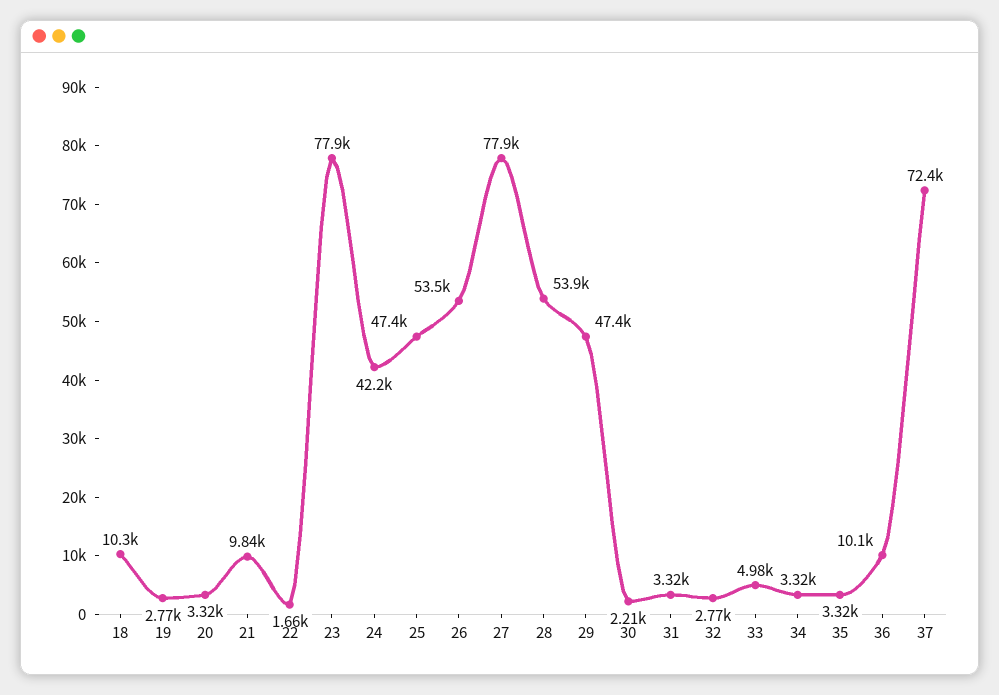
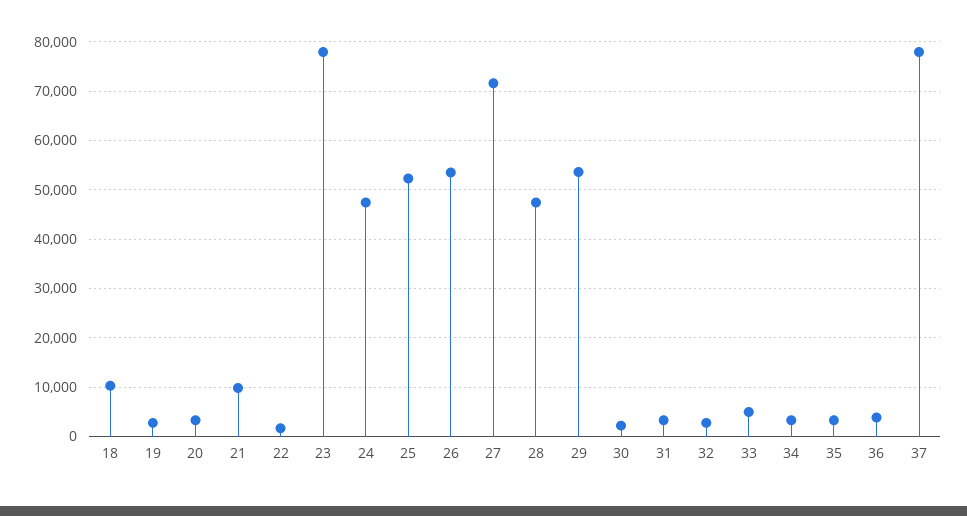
24: 42200 -> 48000
25: 47400 -> 52000
27: 77900 -> 72000
28: 53900 -> 48000
29: 47400 -> 54000
36: 10100 -> 4000
37: 72400 -> 78000

